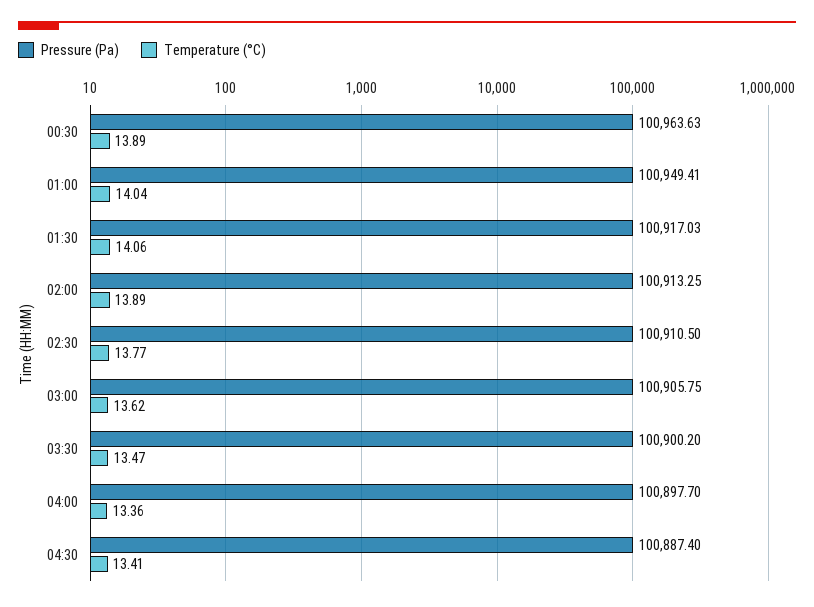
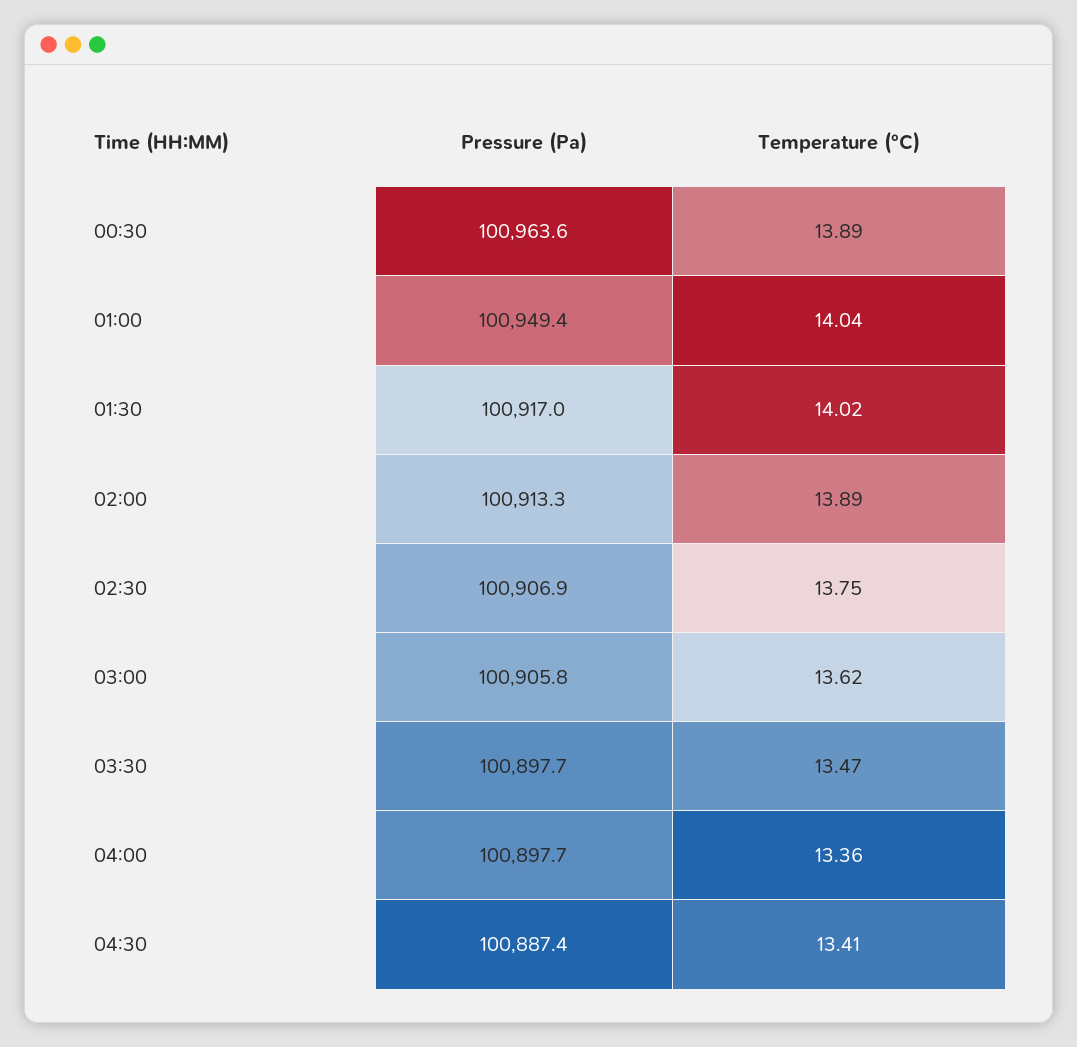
Temperature (°C), 01:30: 14.06 -> 14.02
Pressure (Pa), 02:30: 100910.5 -> 100906.9
Temperature (°C), 02:30: 13.77 -> 13.75
Pressure (Pa), 03:30: 100900.2 -> 100897.7

